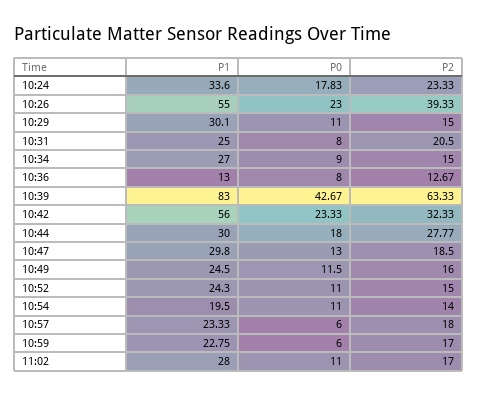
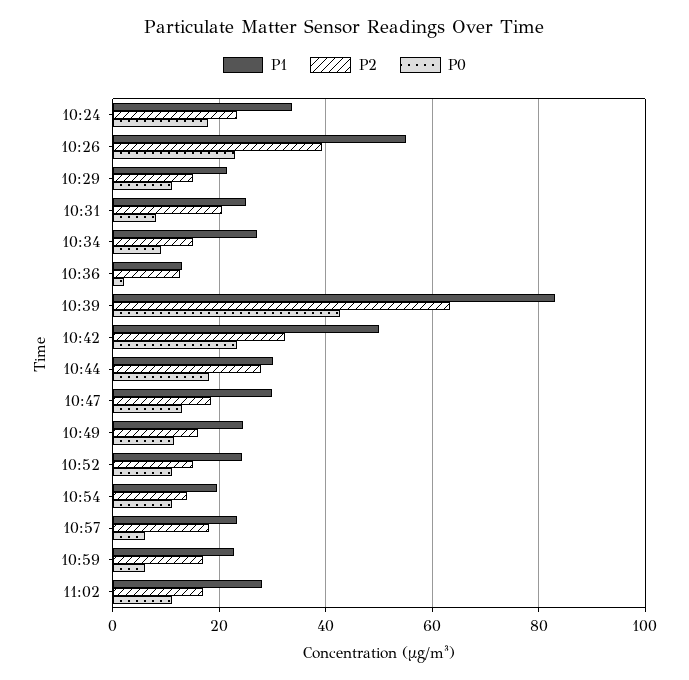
P1, 10:29: 30.1 -> 22
P0, 10:36: 8 -> 2
P1, 10:42: 56 -> 50

